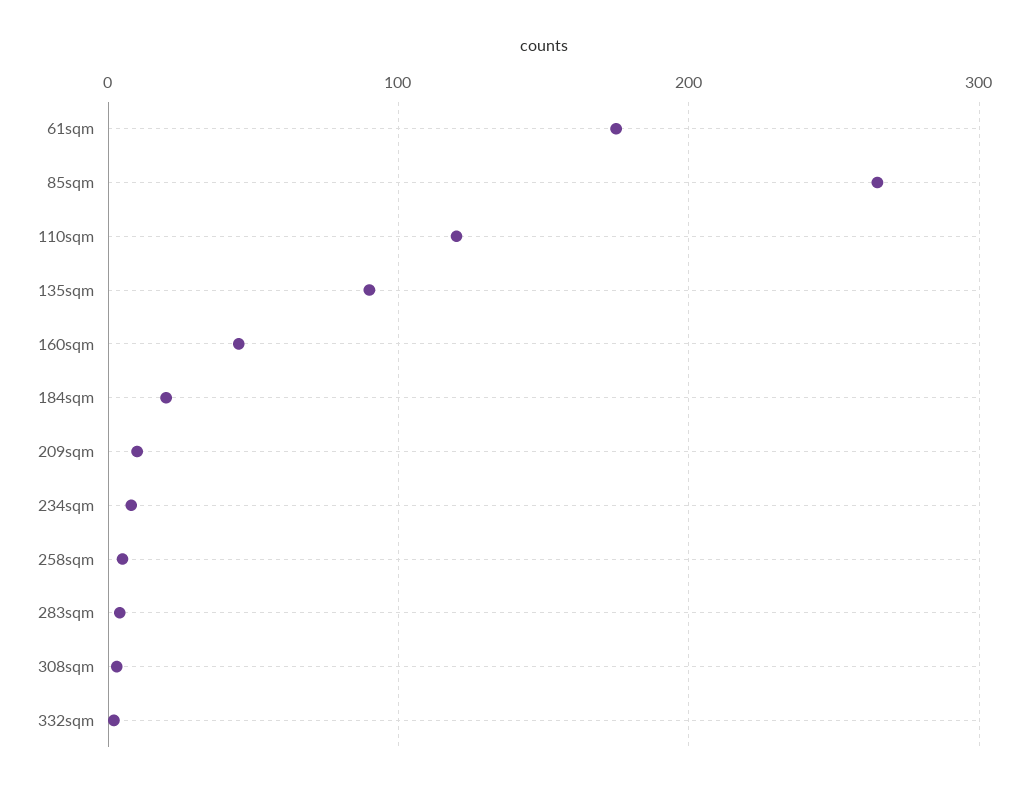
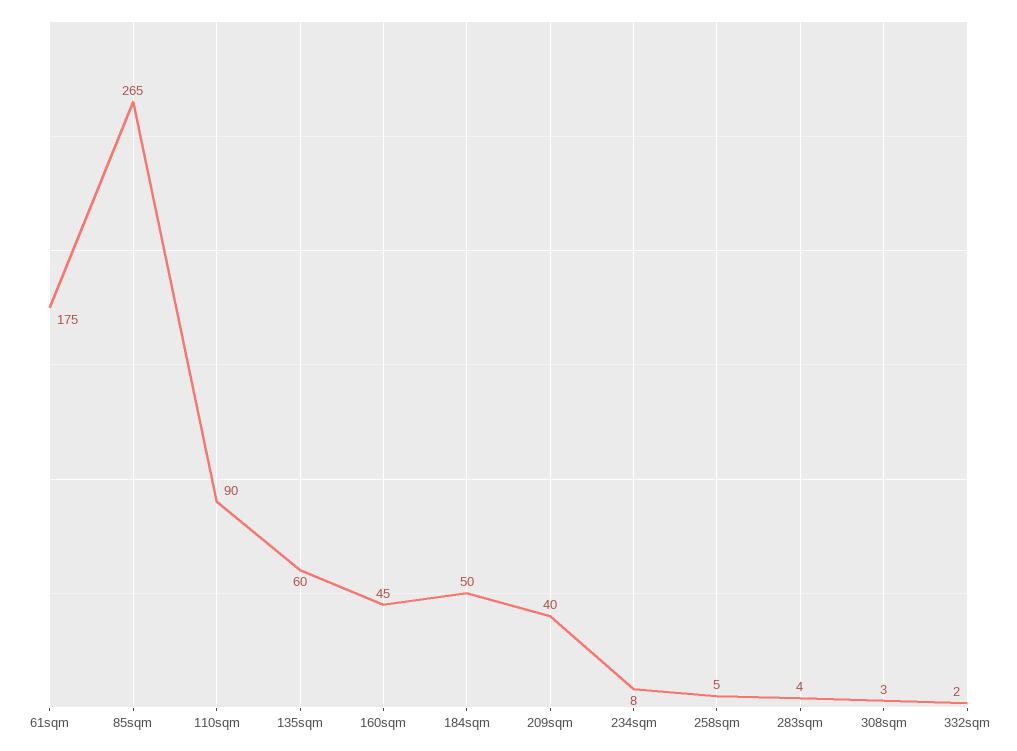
110sqm: 120 -> 90
135sqm: 90 -> 60
184sqm: 20 -> 50
209sqm: 10 -> 40

